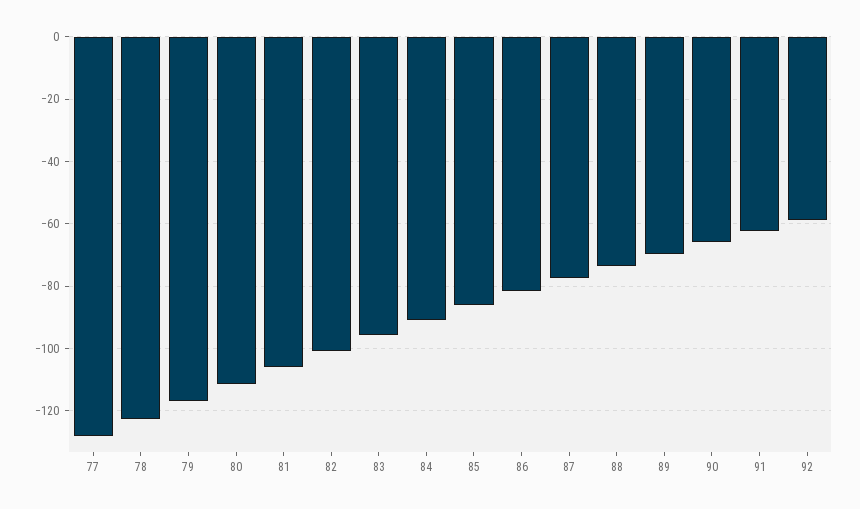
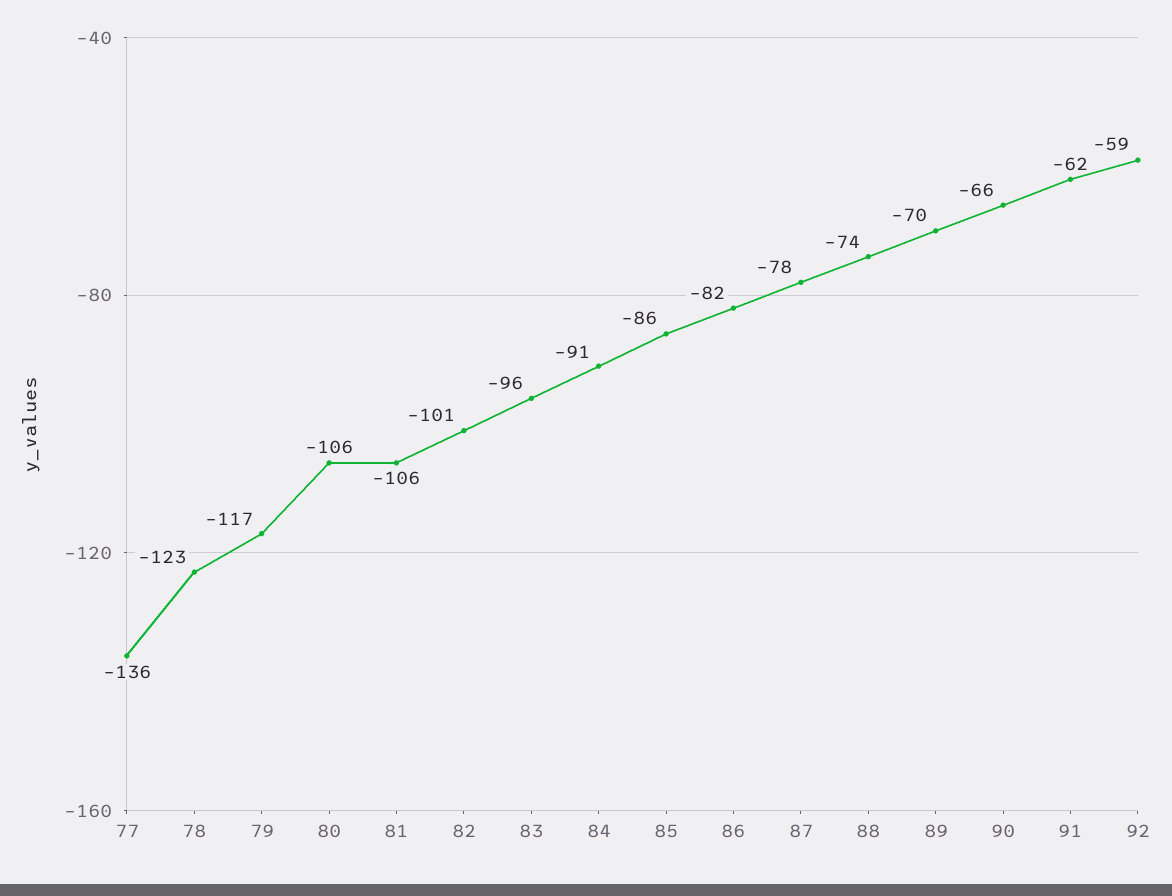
77: -128 -> -136
80: -112 -> -106

